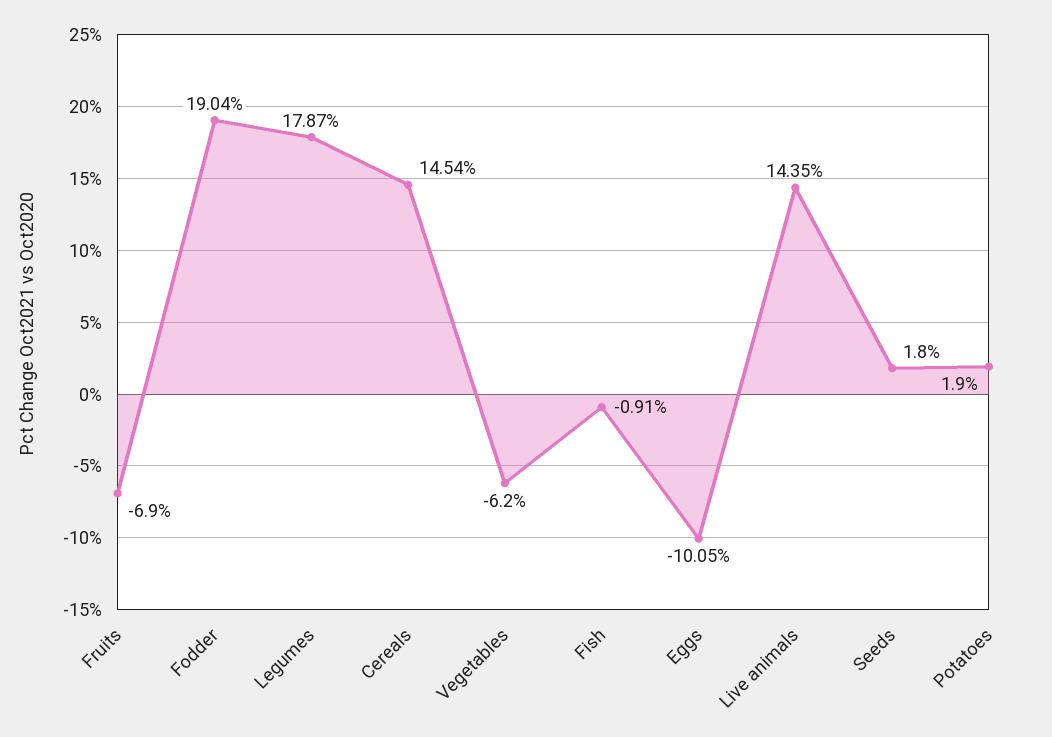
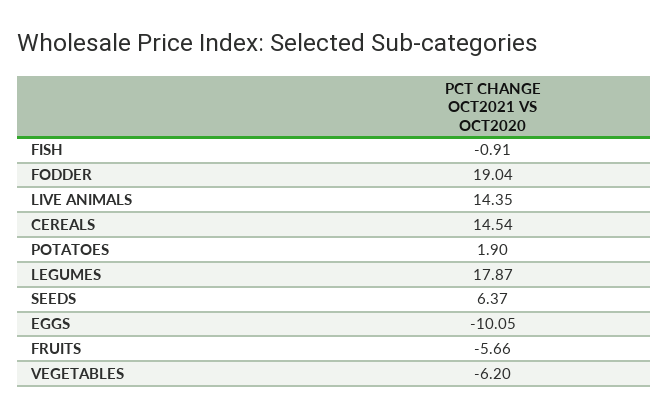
Fruits: -6.9 -> -5.66
Seeds: 1.8 -> 6.37

